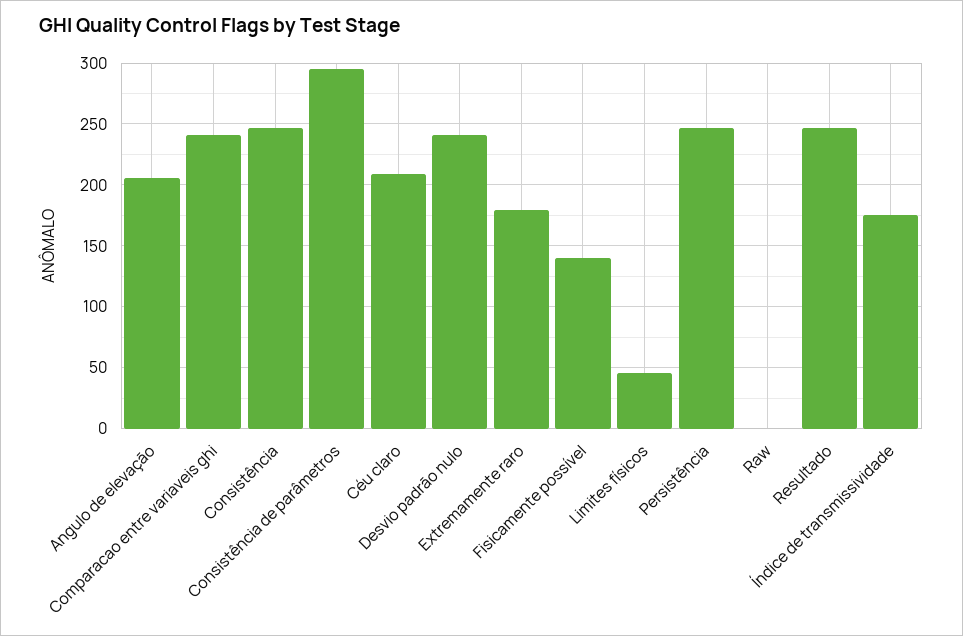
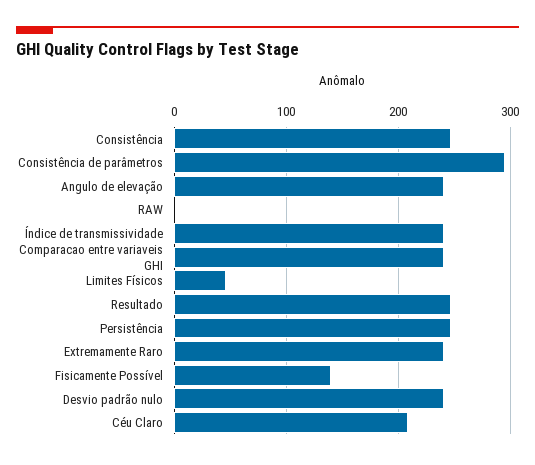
Angulo de elevação: 205 -> 240
Extremamente raro: 180 -> 240
Índice de transmissividade: 175 -> 240

